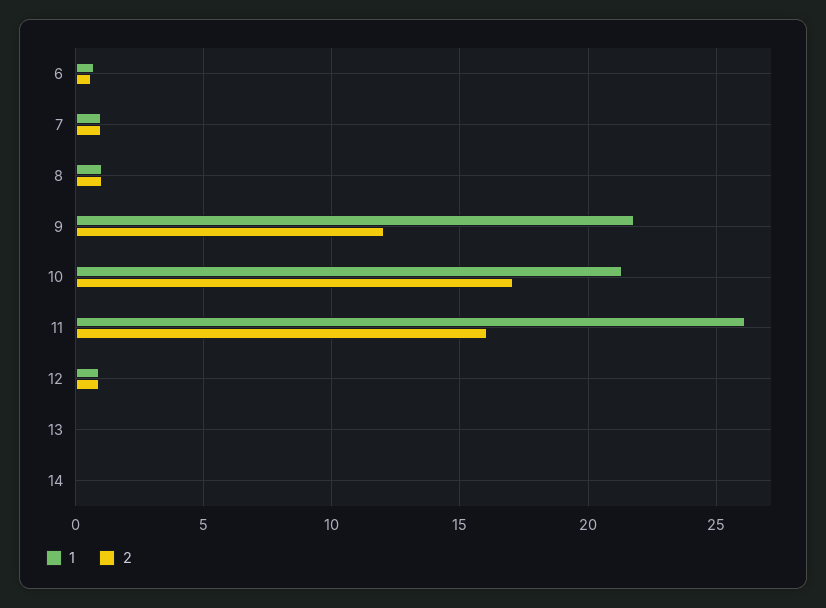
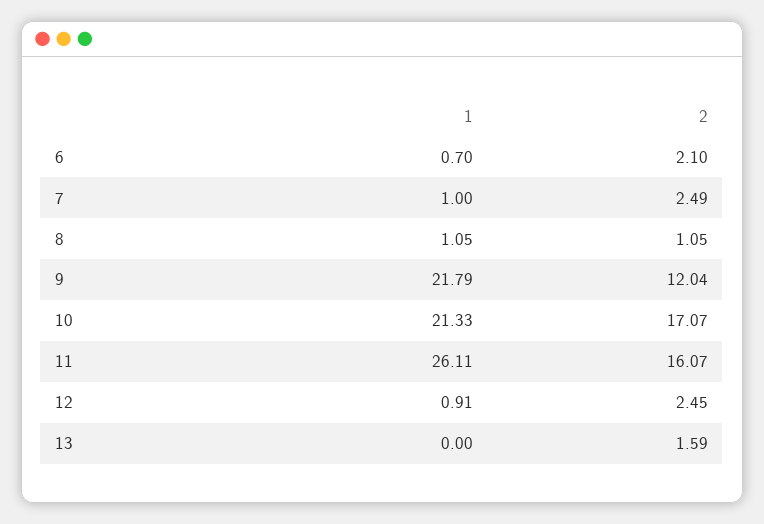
2, 6: 0.5 -> 2.1
2, 7: 1 -> 2.49
2, 12: 1 -> 2.45
2, 13: 0 -> 1.59
1, 14: 0 -> none
2, 14: 0 -> none

